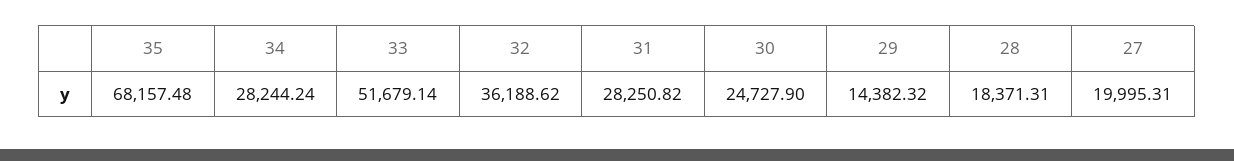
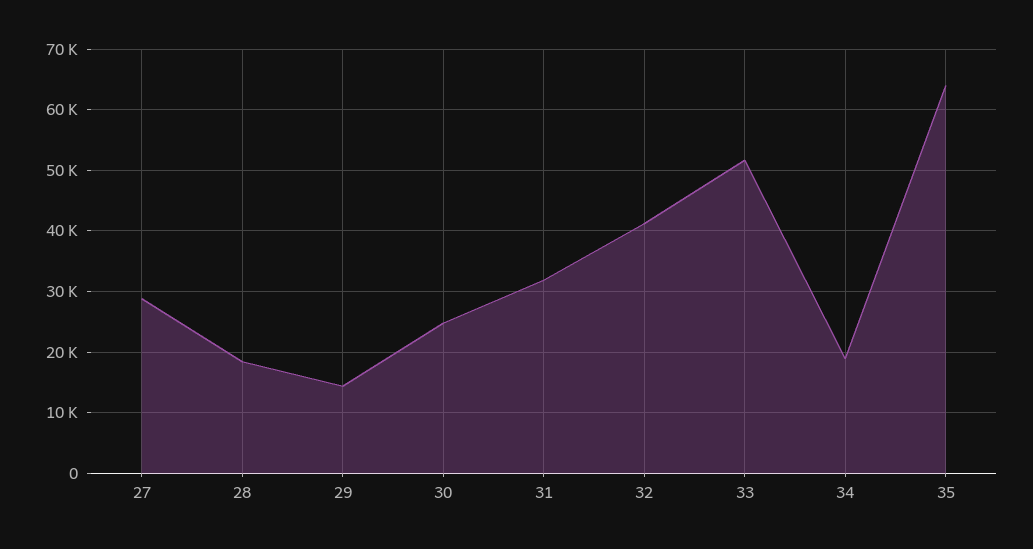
35: 68157.48 -> 64000
34: 28244.24 -> 19000
32: 36188.62 -> 41000
31: 28250.82 -> 32000
27: 19995.31 -> 29000

